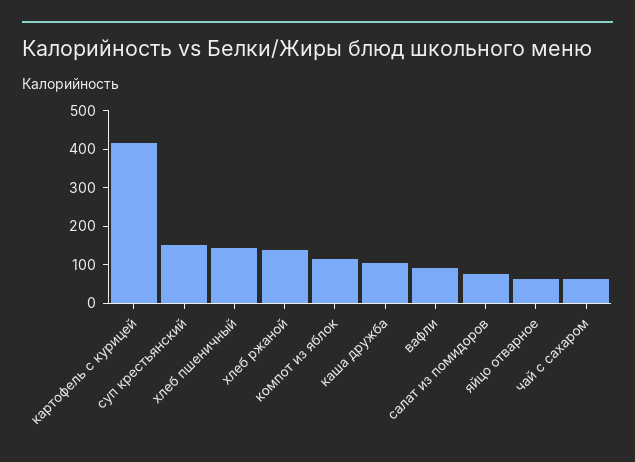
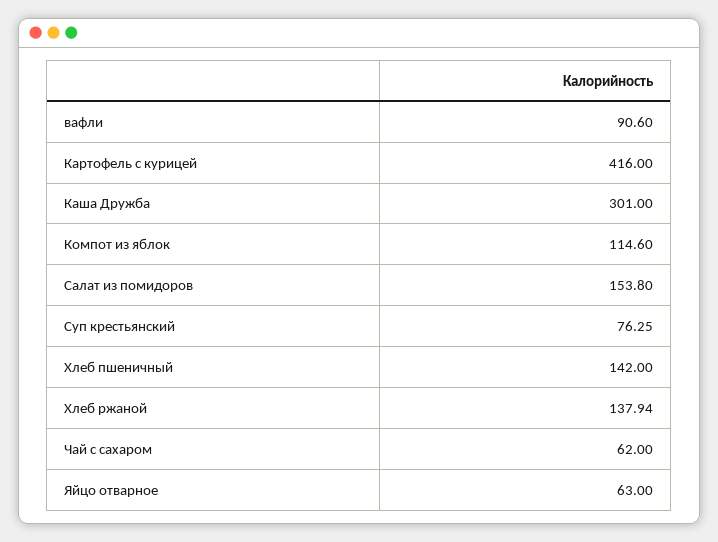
суп крестьянский: 150 -> 76.25
каша дружба: 100 -> 301
салат из помидоров: 75 -> 153.8

